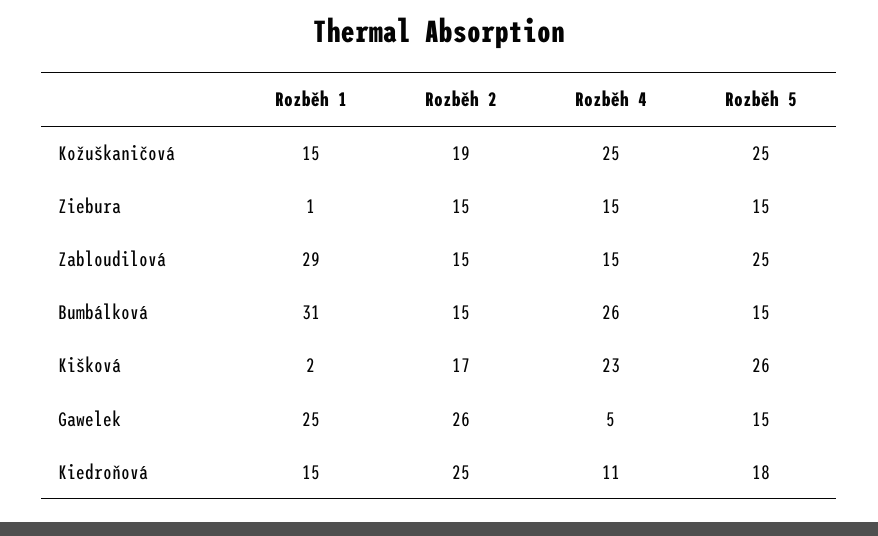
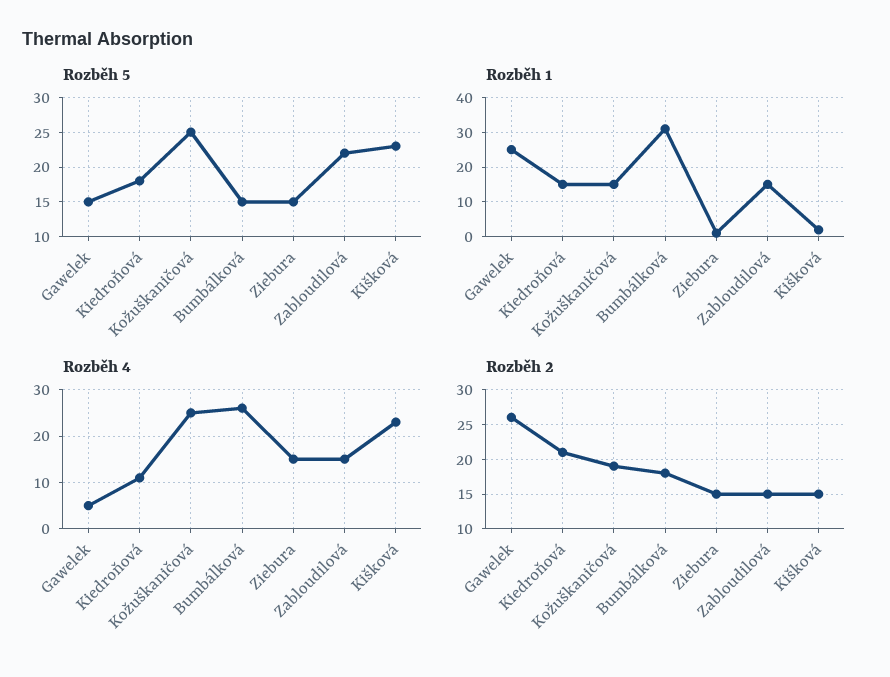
Rozběh 1, Zabloudilová: 29 -> 15
Rozběh 5, Zabloudilová: 25 -> 22
Rozběh 2, Bumbálková: 15 -> 18
Rozběh 2, Kišková: 17 -> 15
Rozběh 5, Kišková: 26 -> 23
Rozběh 2, Kiedroňová: 25 -> 21

